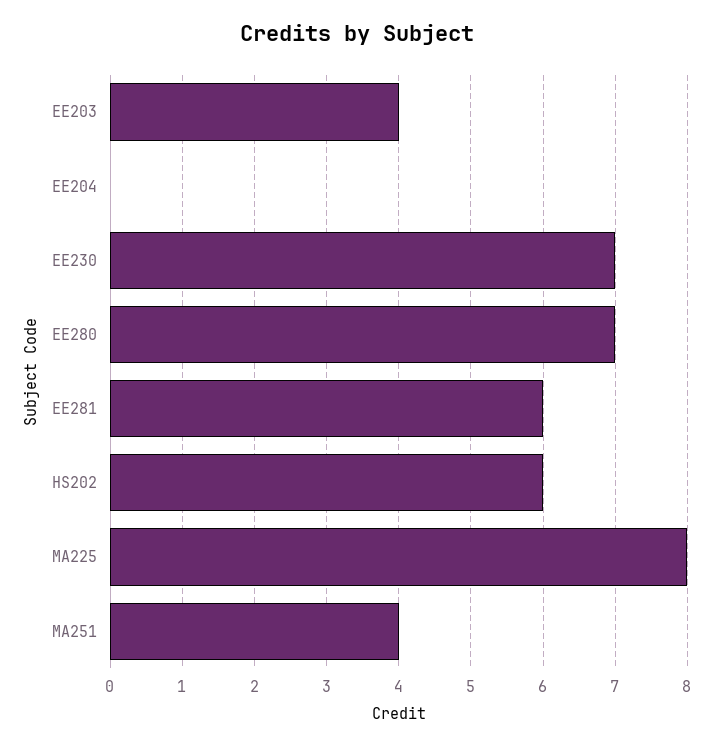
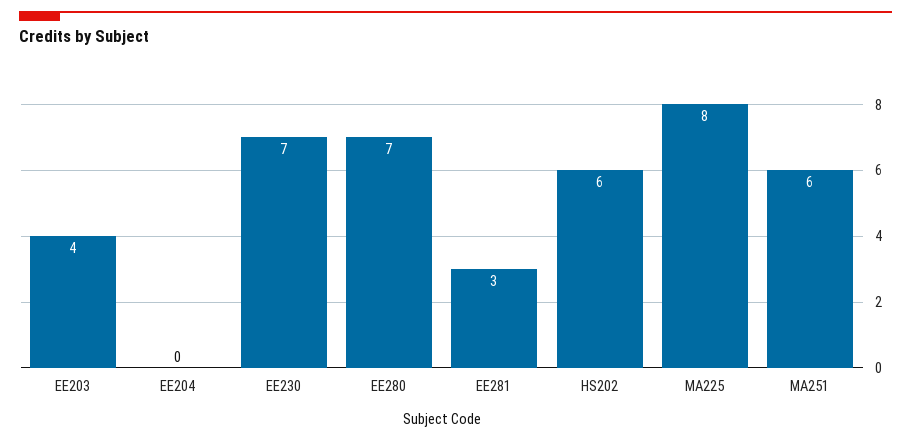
EE281: 6 -> 3
MA251: 4 -> 6

